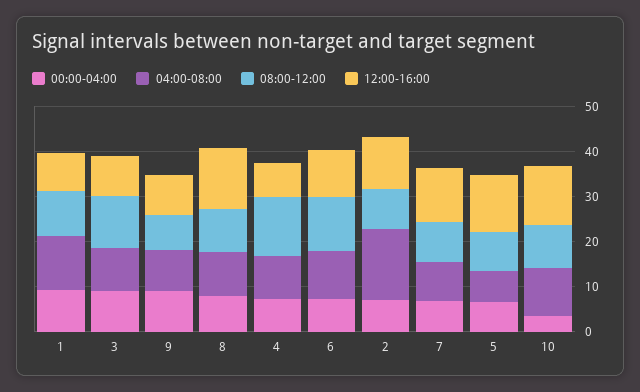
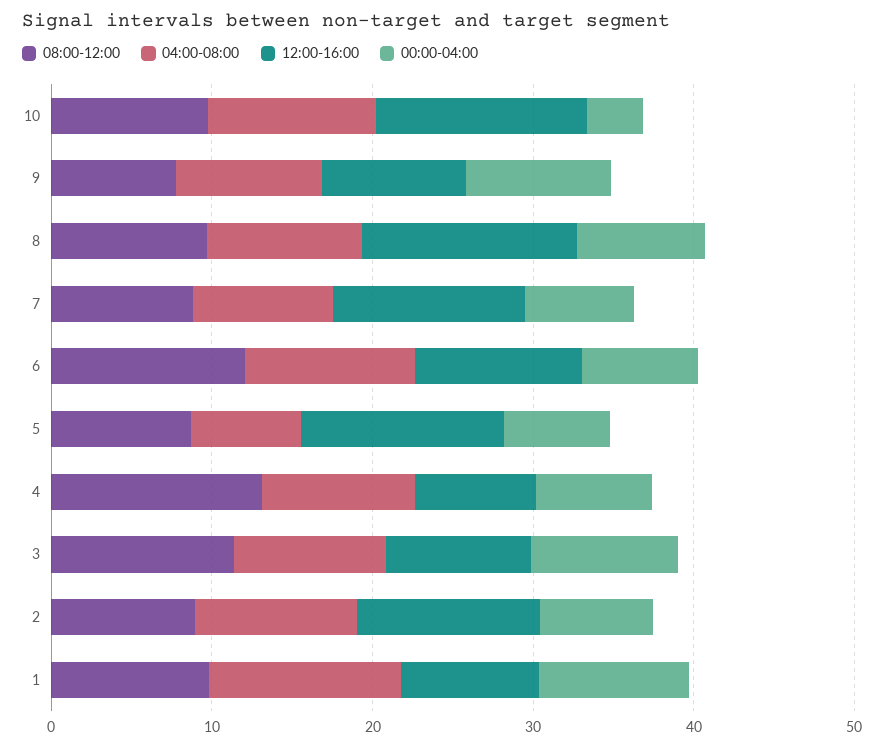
04:00-08:00, 2: 16 -> 10

